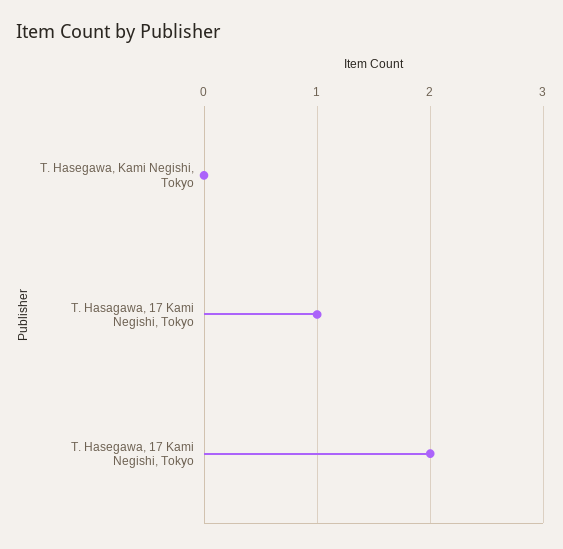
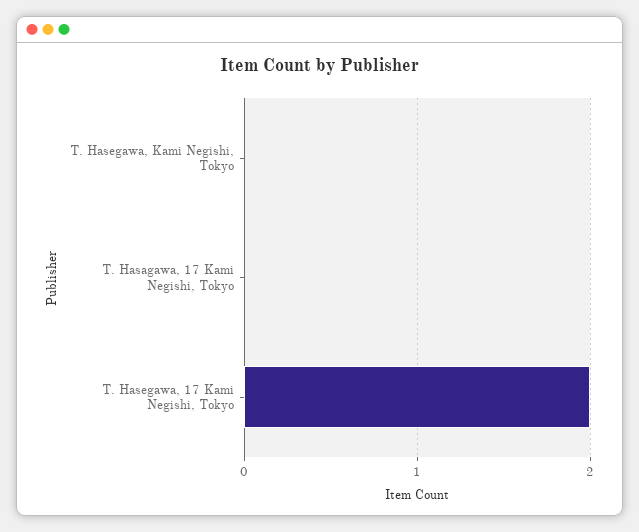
T. Hasagawa, 17 Kami Negishi, Tokyo: 1 -> 0

